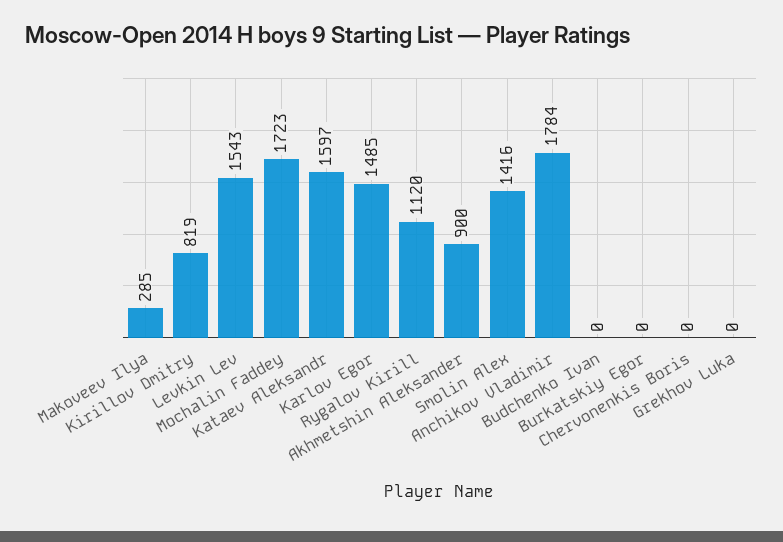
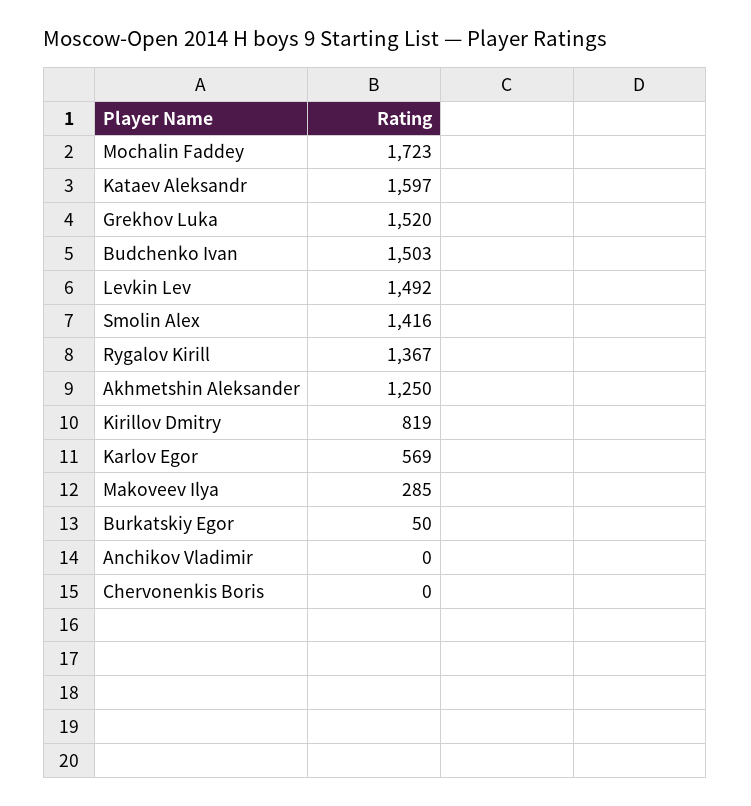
Levkin Lev: 1543 -> 1492
Karlov Egor: 1485 -> 569
Rygalov Kirill: 1120 -> 1367
Akhmetshin Aleksander: 900 -> 1250
Anchikov Vladimir: 1784 -> 0
Budchenko Ivan: 0 -> 1503
Burkatskiy Egor: 0 -> 50
Grekhov Luka: 0 -> 1520

